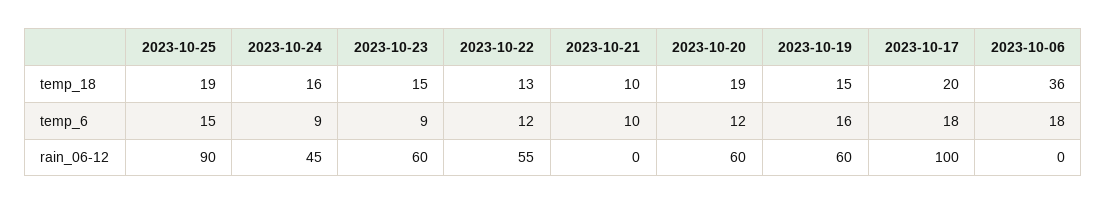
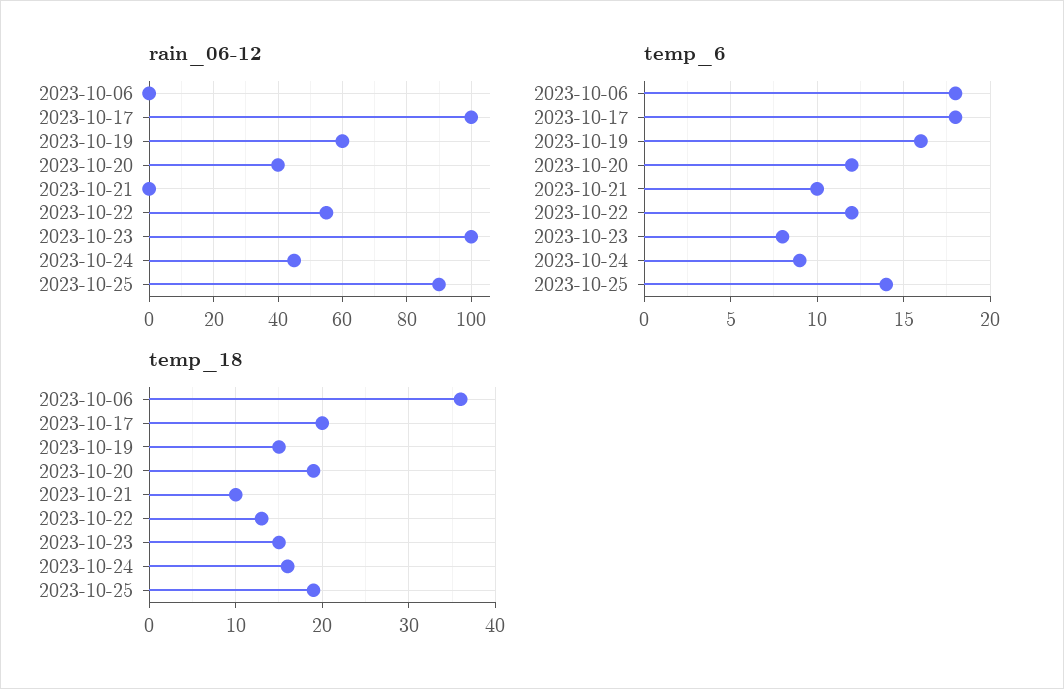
temp_6, 2023-10-25: 15 -> 14
temp_6, 2023-10-23: 9 -> 8
rain_06-12, 2023-10-23: 60 -> 100
rain_06-12, 2023-10-20: 60 -> 40

